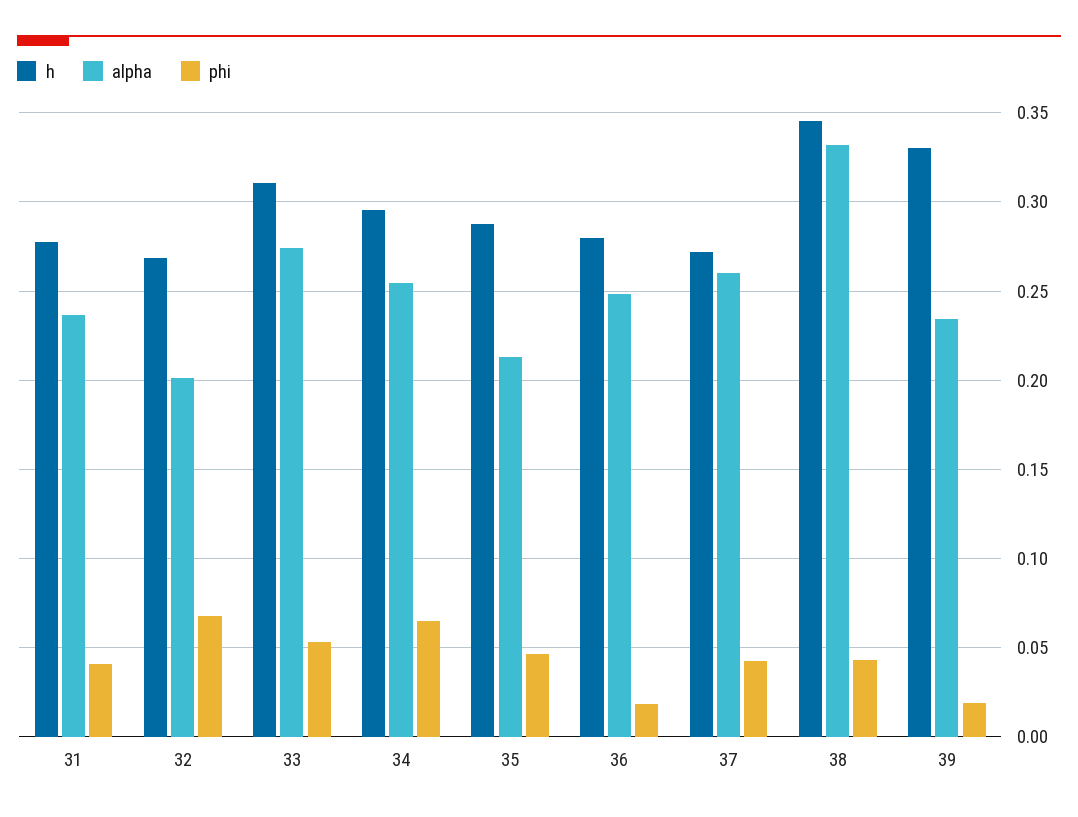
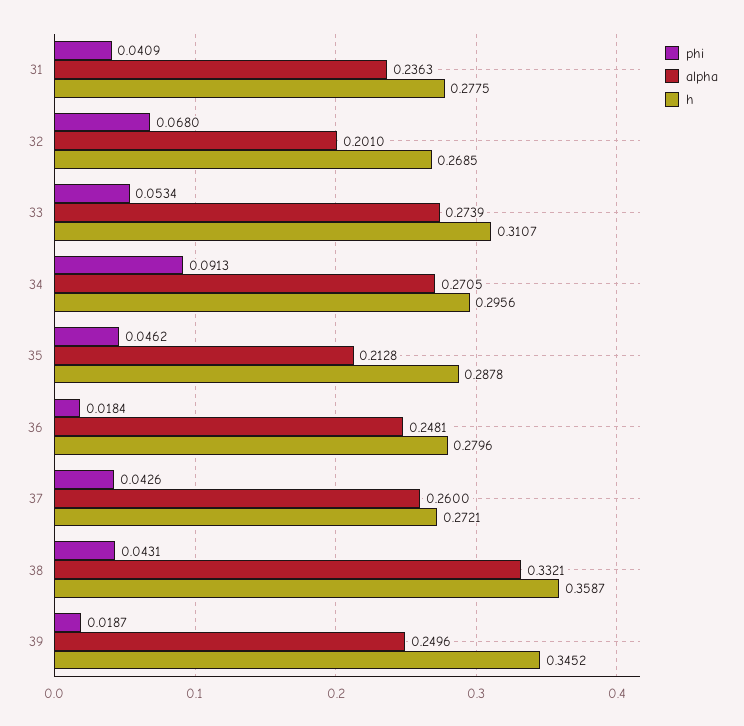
alpha, 34: 0.255 -> 0.2705
phi, 34: 0.065 -> 0.0913
h, 38: 0.345 -> 0.3587
h, 39: 0.33 -> 0.3452
alpha, 39: 0.235 -> 0.2496

